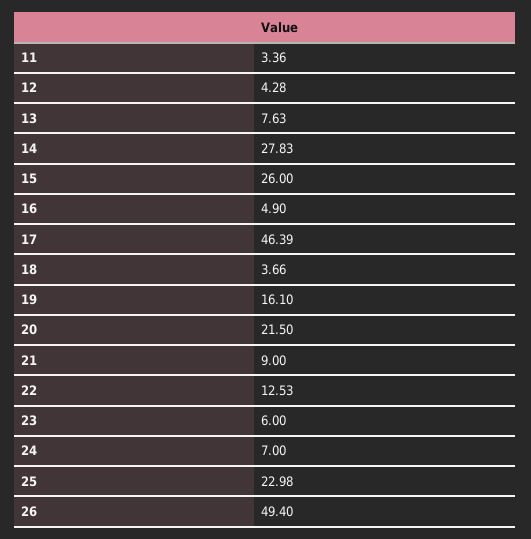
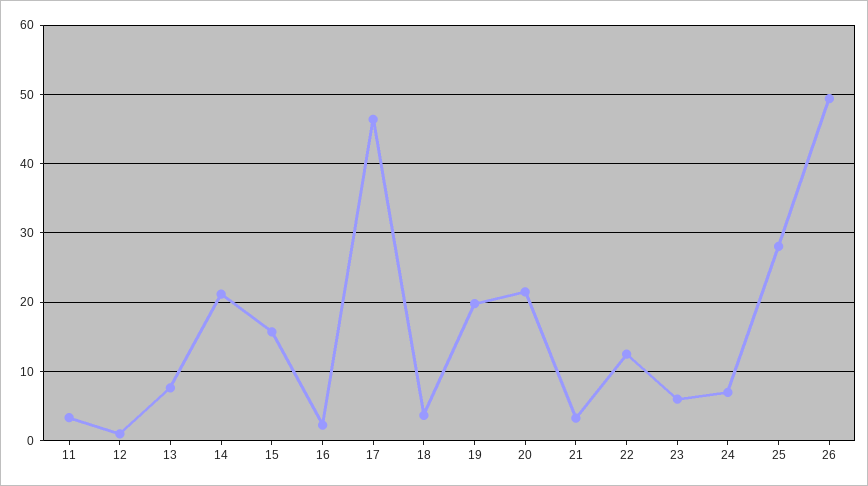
12: 4.28 -> 1
14: 27.83 -> 21
15: 26 -> 16
16: 4.9 -> 2
19: 16.1 -> 20
21: 9 -> 3
25: 22.98 -> 28

